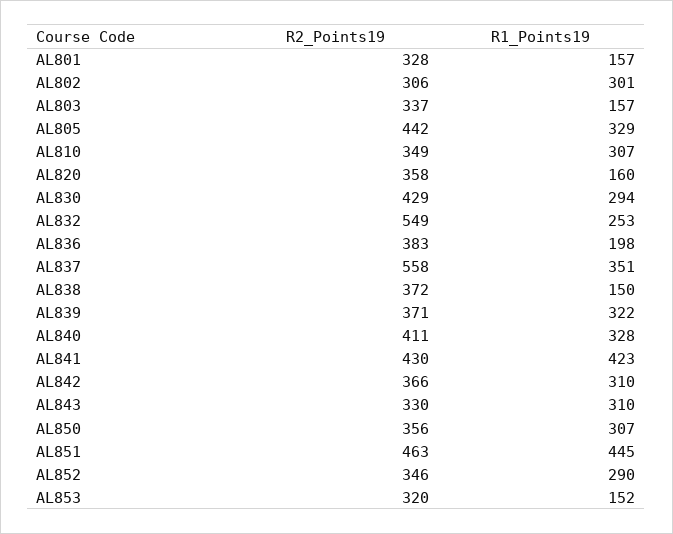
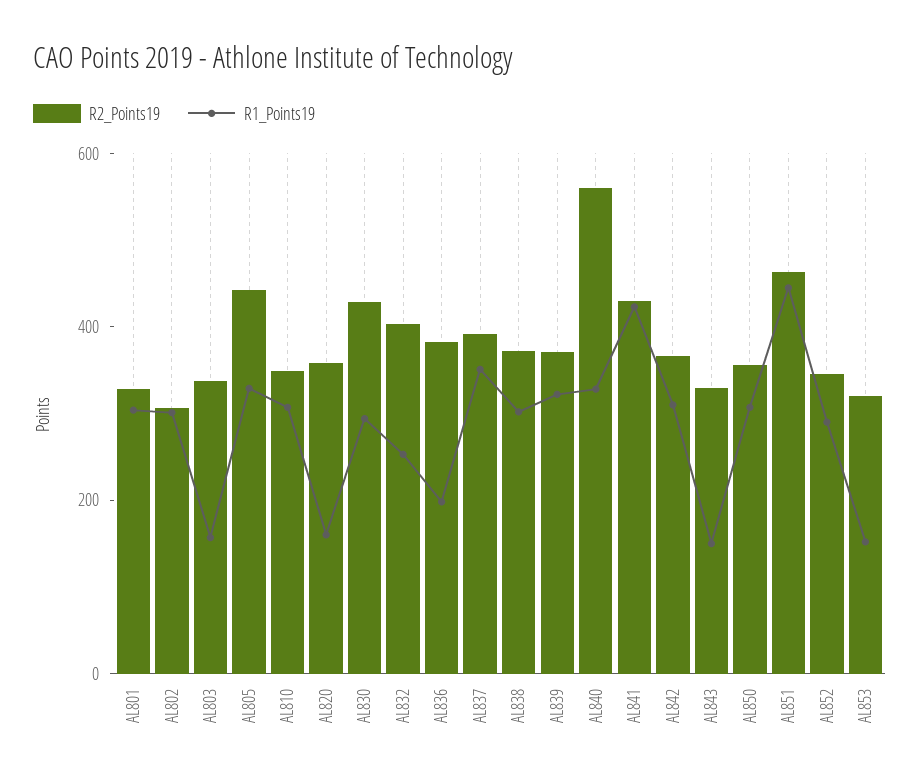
R1_Points19, AL801: 157 -> 300
R2_Points19, AL832: 549 -> 400
R2_Points19, AL837: 558 -> 400
R1_Points19, AL838: 150 -> 300
R2_Points19, AL840: 411 -> 550
R1_Points19, AL843: 310 -> 150

